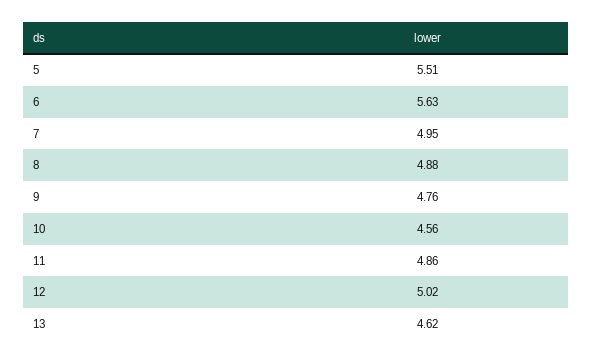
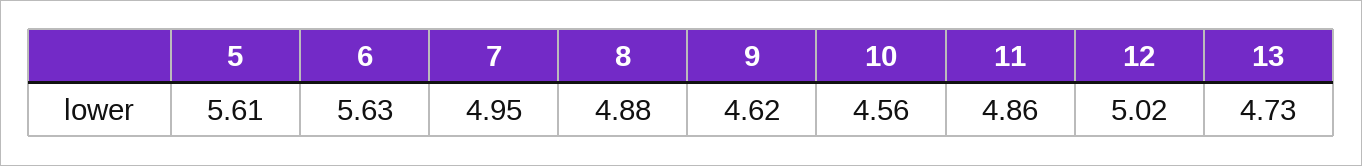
5: 5.51 -> 5.61
9: 4.76 -> 4.62
13: 4.62 -> 4.73

